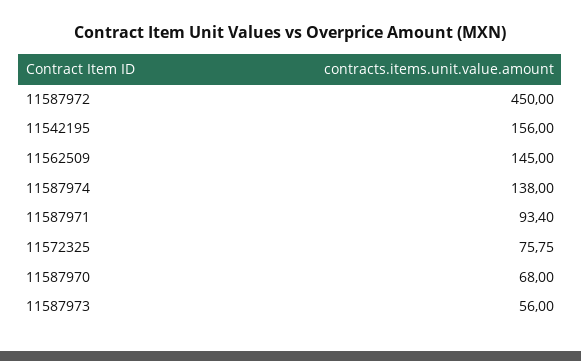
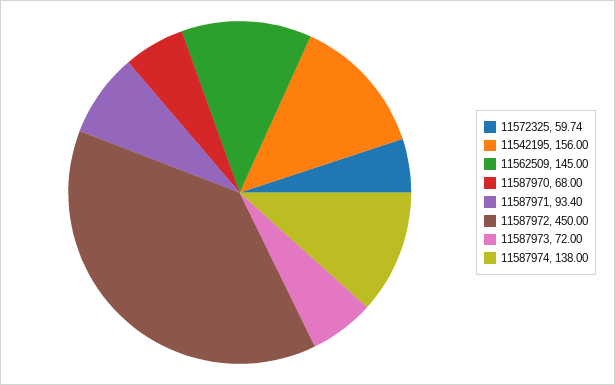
11572325: 75.75 -> 59.74
11587973: 56 -> 72

